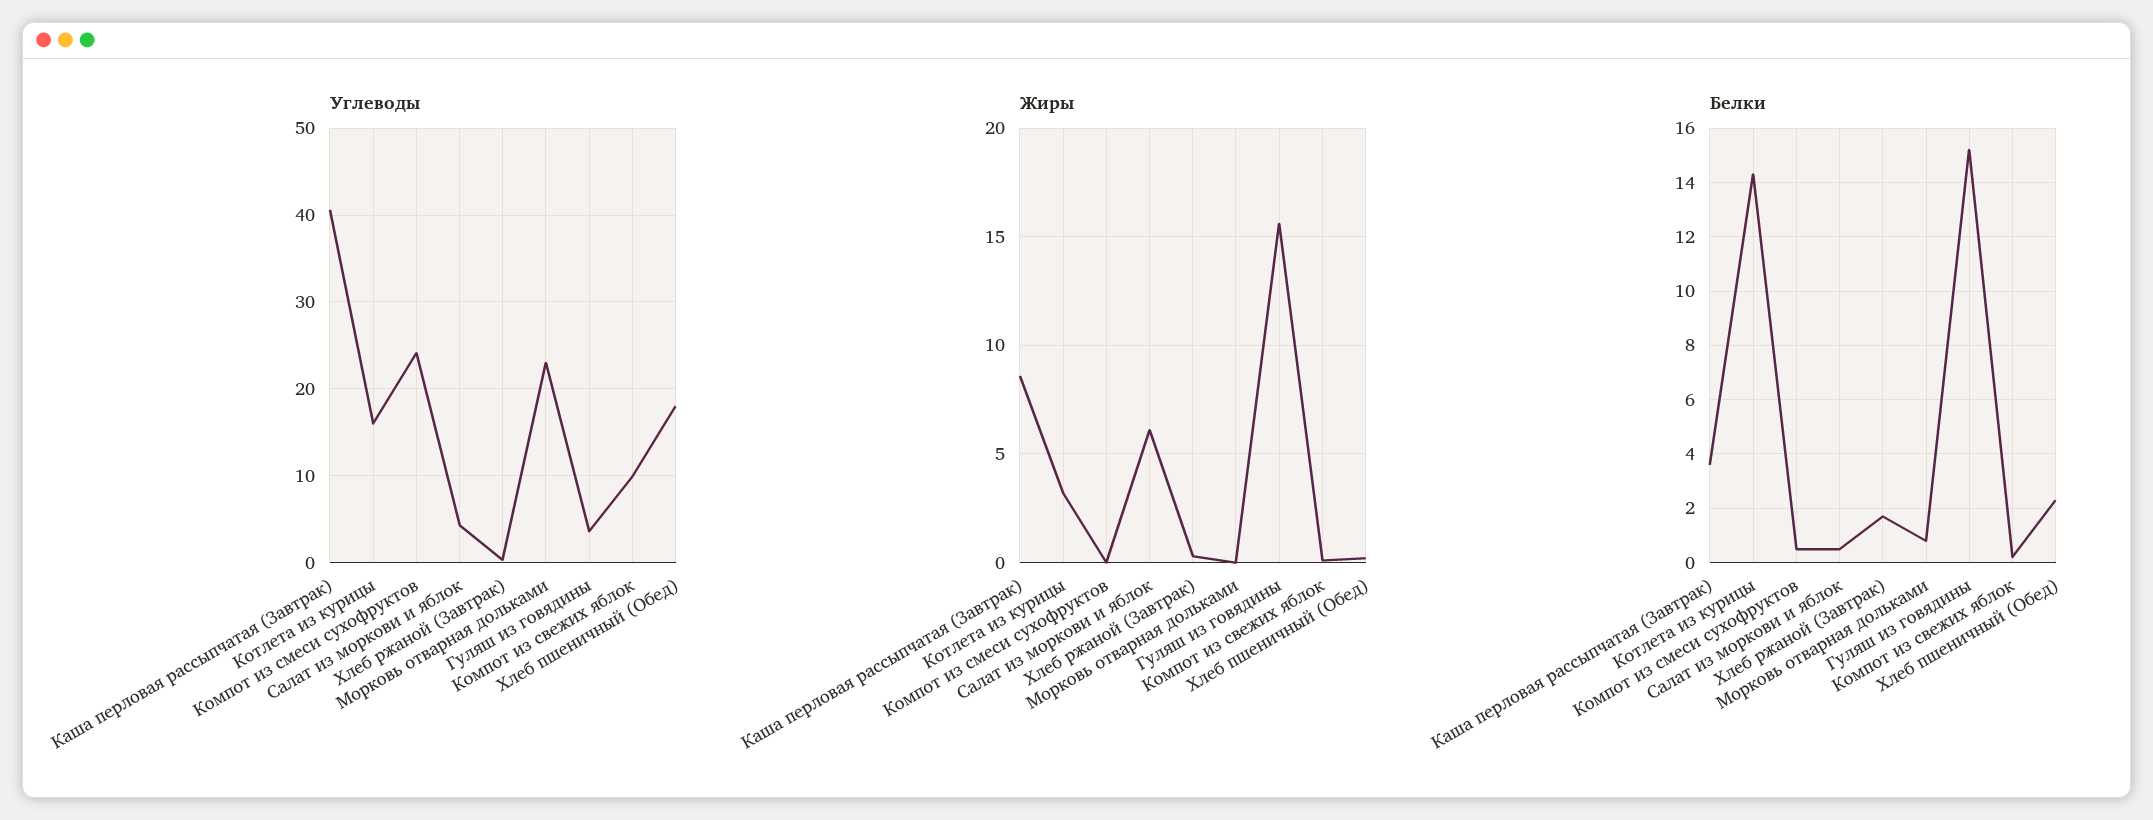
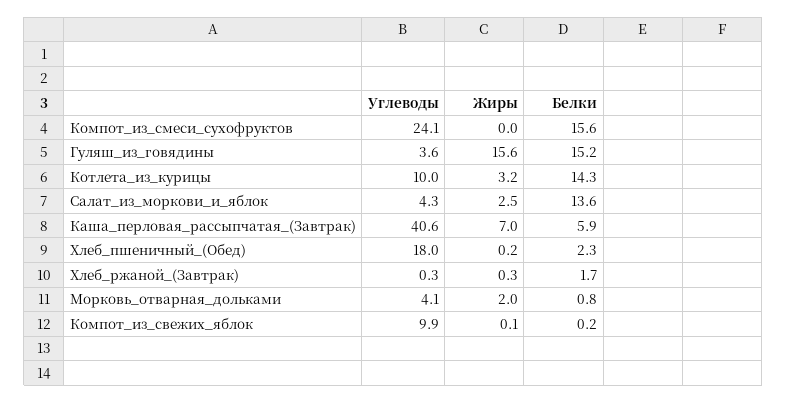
Углеводы, Котлета из курицы: 16 -> 10
Углеводы, Морковь отварная дольками: 23 -> 4.1
Жиры, Каша перловая рассыпчатая (Завтрак): 8.5 -> 7
Жиры, Салат из моркови и яблок: 6 -> 2.5
Жиры, Морковь отварная дольками: 0 -> 2
Белки, Каша перловая рассыпчатая (Завтрак): 3.5 -> 5.9
Белки, Компот из смеси сухофруктов: 0.5 -> 15.6
Белки, Салат из моркови и яблок: 0.5 -> 13.6

